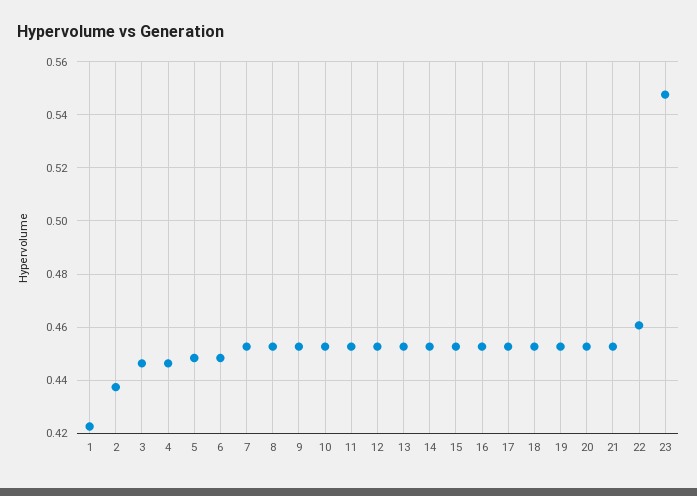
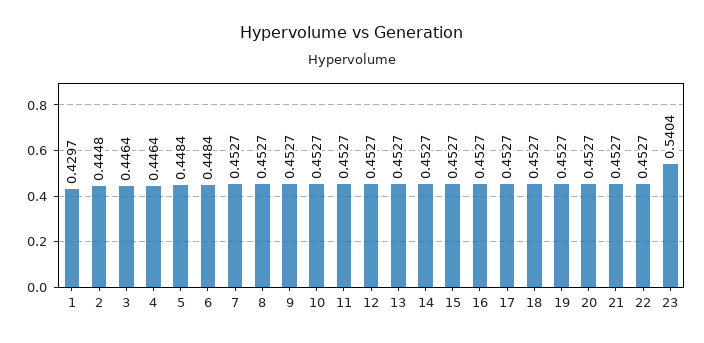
1: 0.4225 -> 0.4297
2: 0.4375 -> 0.4448
22: 0.46 -> 0.4527
23: 0.5475 -> 0.5404

